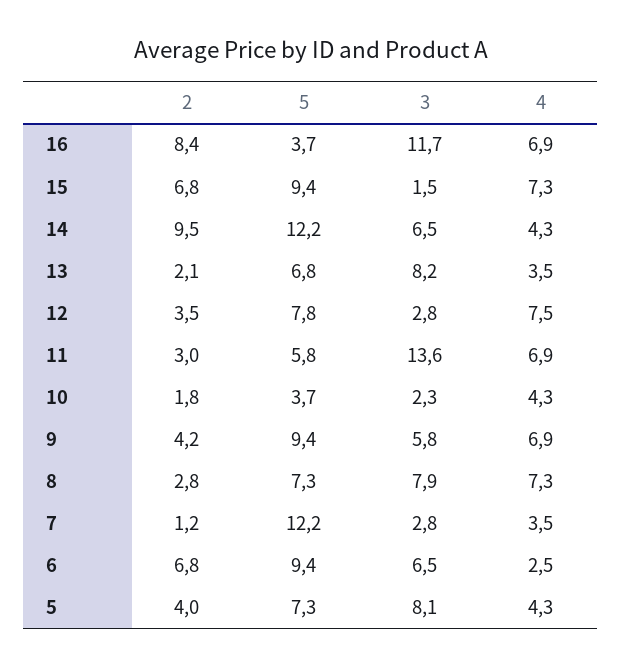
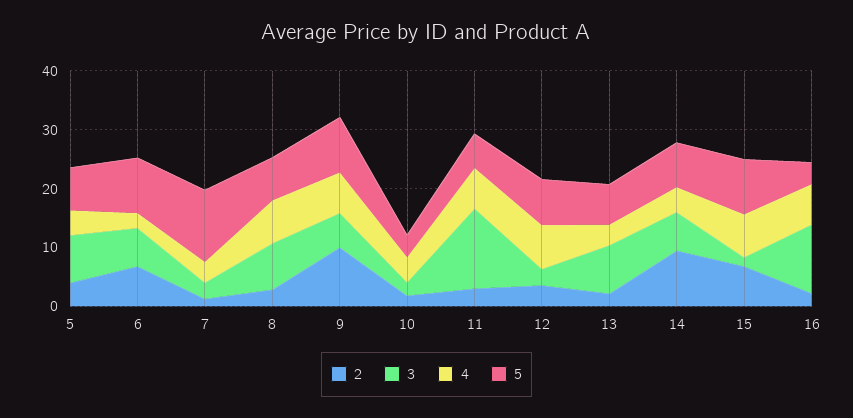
2, 16: 8.4 -> 2
5, 14: 12.2 -> 8
2, 9: 4.2 -> 10

